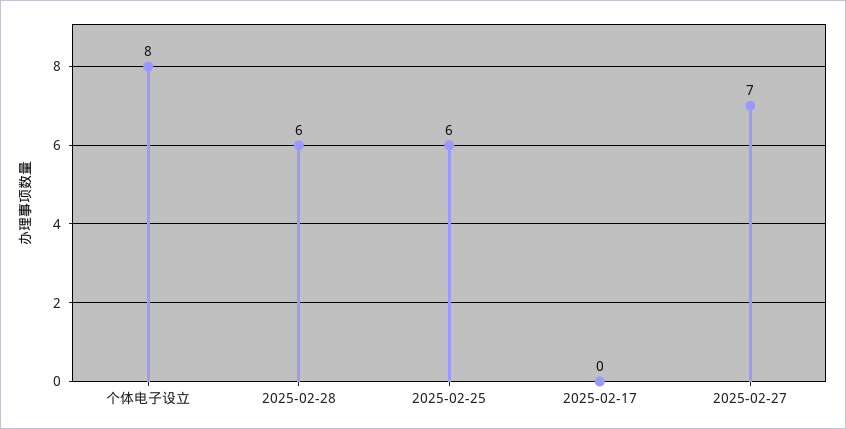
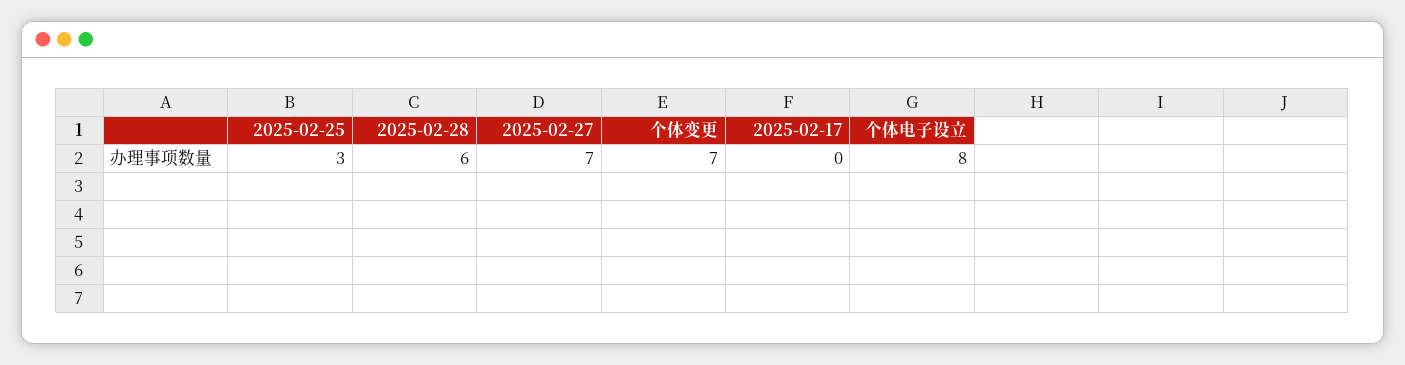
2025-02-25: 6 -> 3
个体变更: none -> 7

